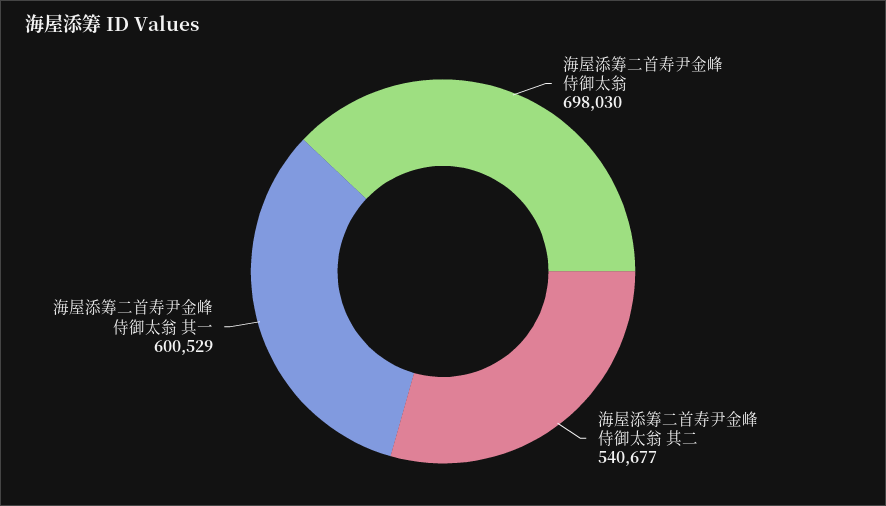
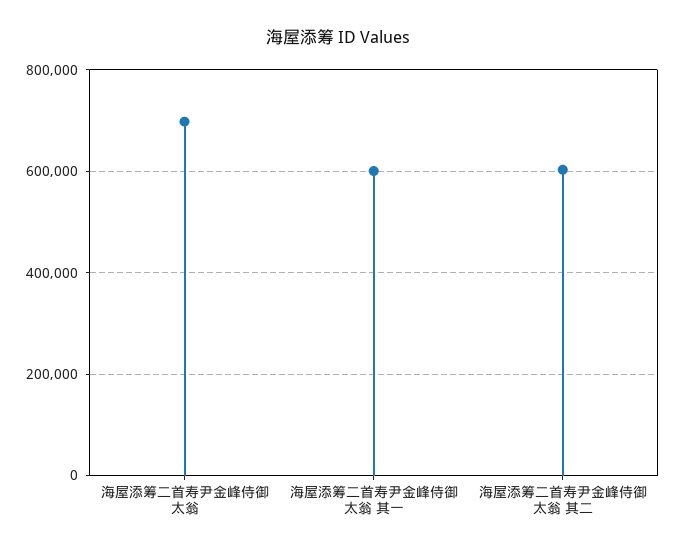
海屋添筹二首寿尹金峰侍御太翁 其二: 540677 -> 600000

